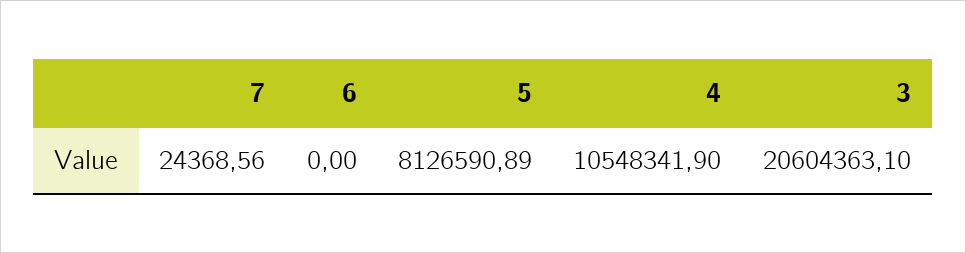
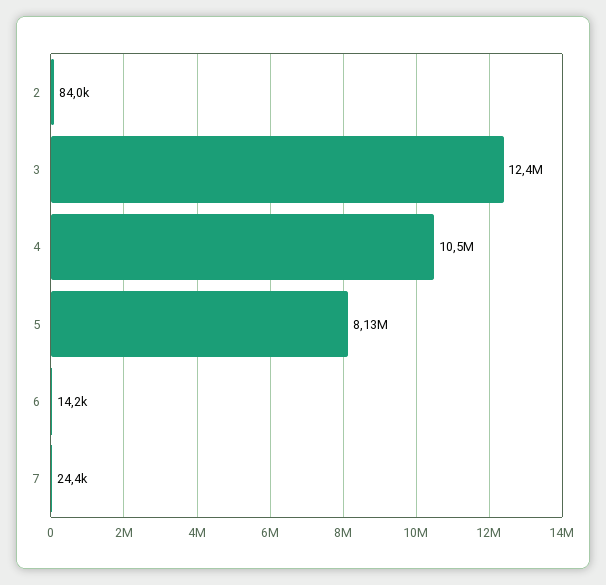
6: 0 -> 14200
3: 20604363.1 -> 12400000
2: none -> 84000

